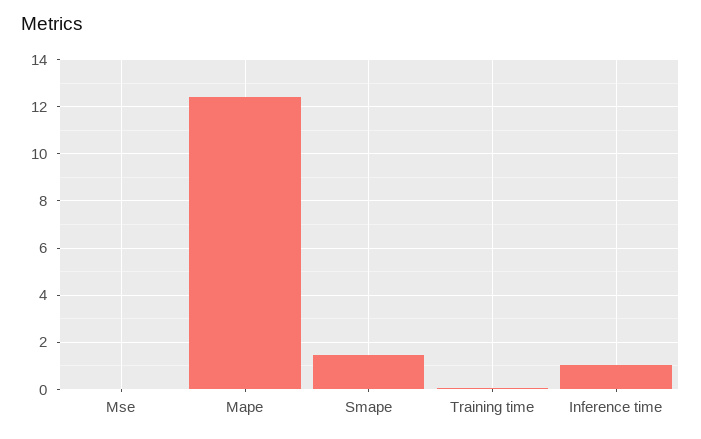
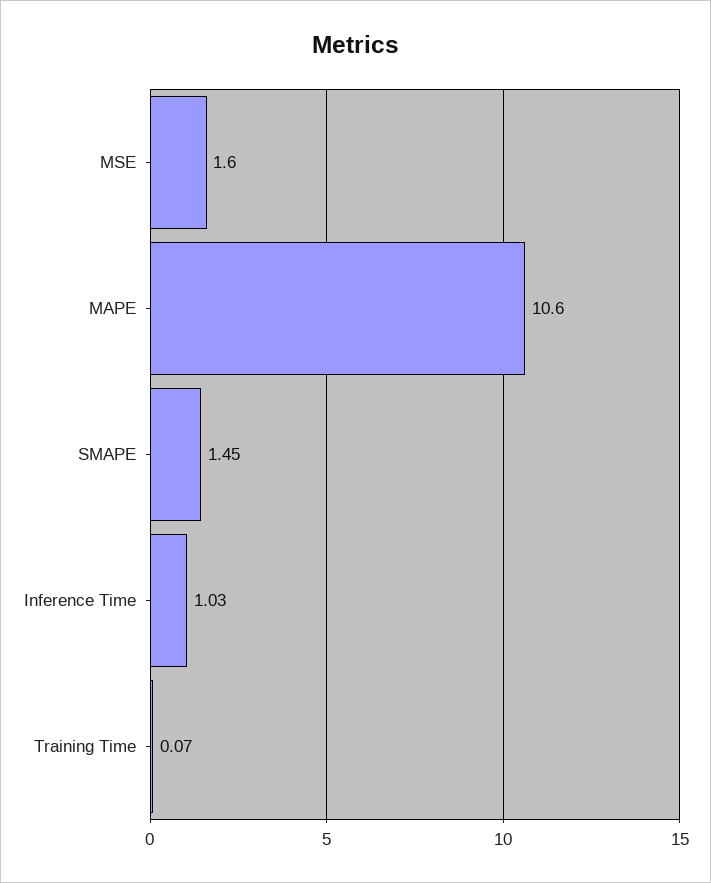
Mse: 0 -> 1.6
Mape: 12.5 -> 10.6

